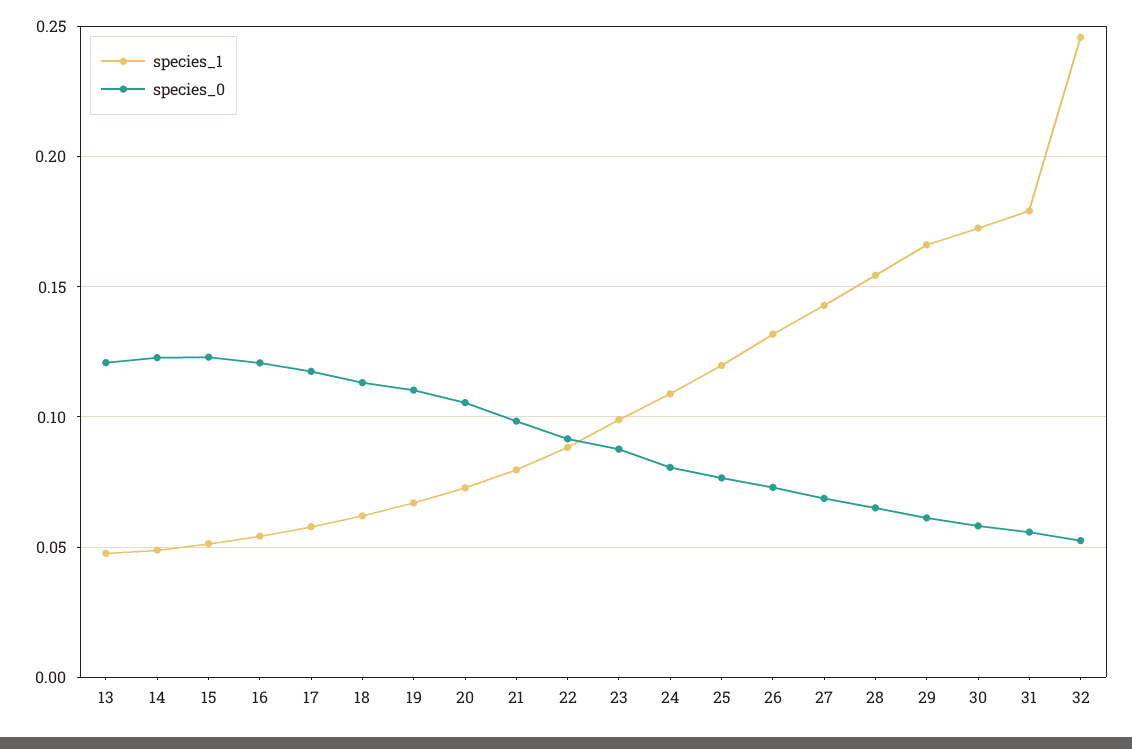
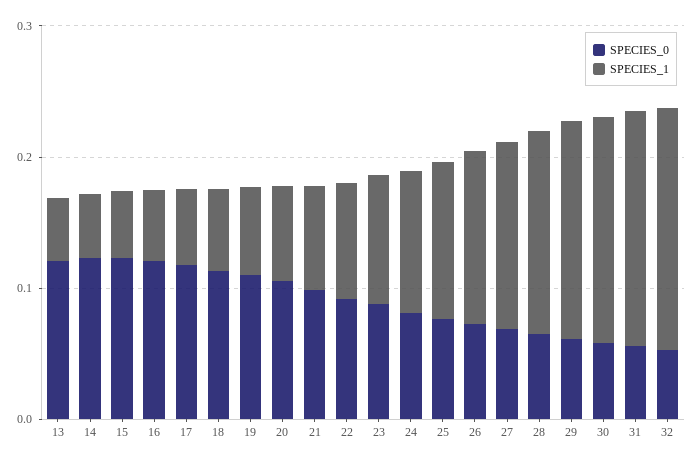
species_1, 32: 0.245 -> 0.18

